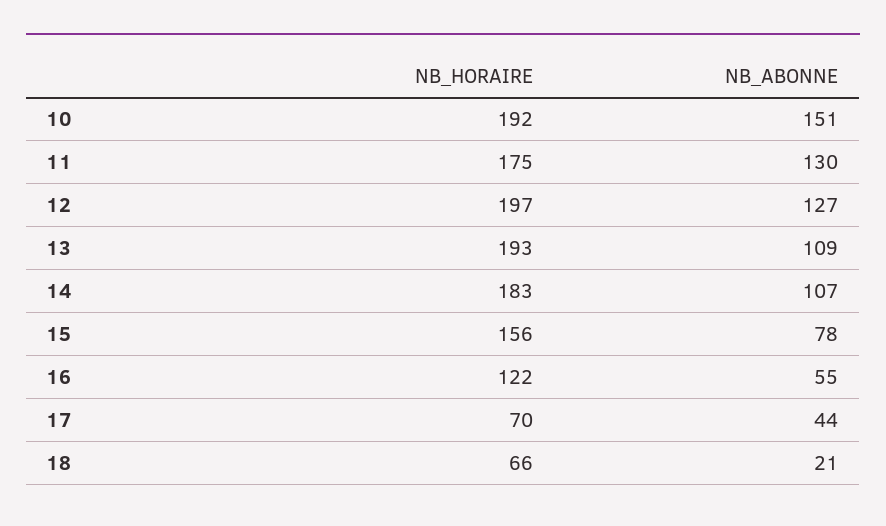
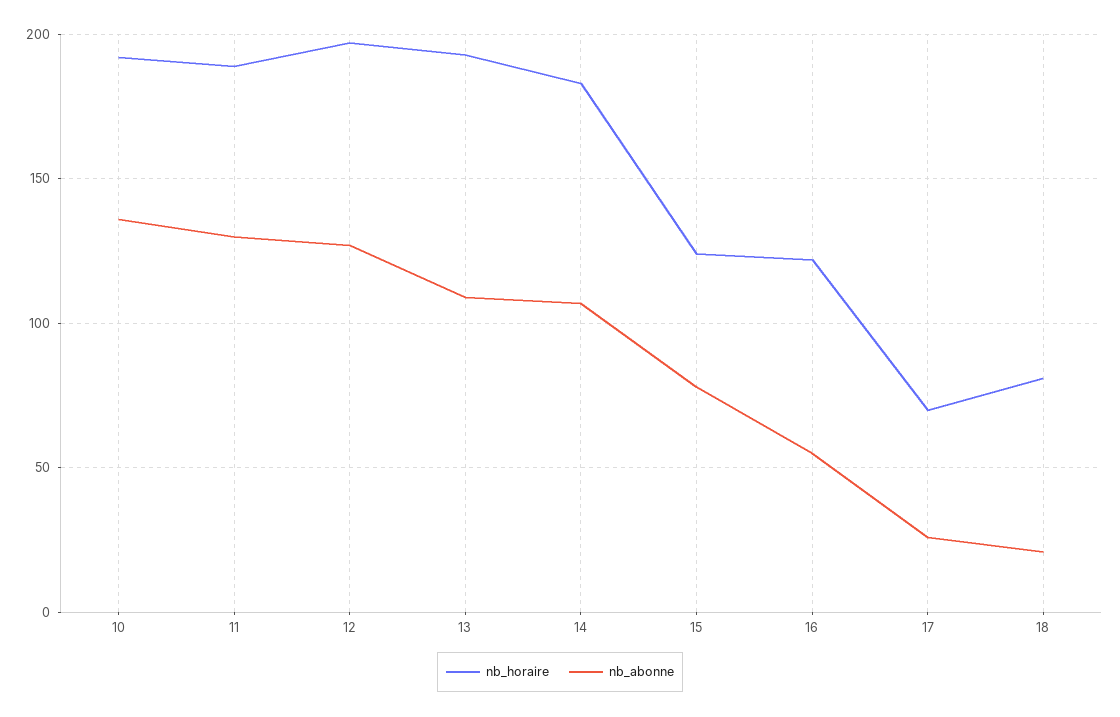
NB_ABONNE, 10: 151 -> 135
NB_HORAIRE, 11: 175 -> 190
NB_HORAIRE, 15: 156 -> 125
NB_ABONNE, 17: 44 -> 25
NB_HORAIRE, 18: 66 -> 80

